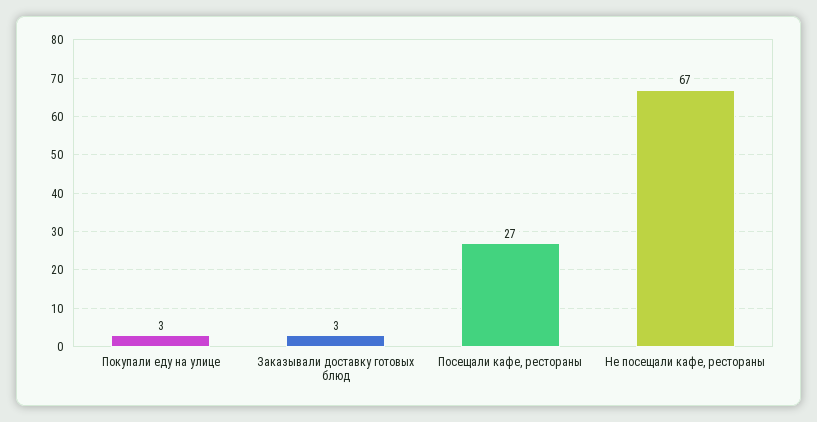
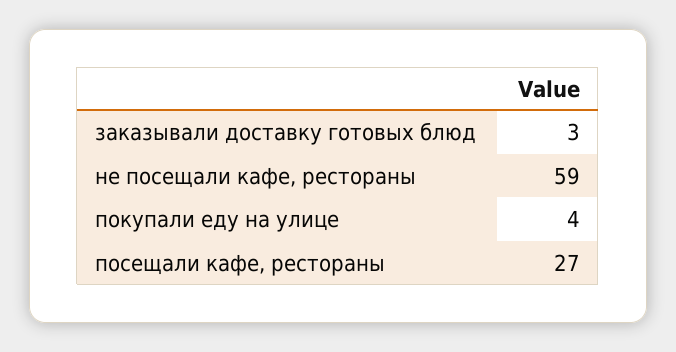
Покупали еду на улице: 3 -> 4
Не посещали кафе, рестораны: 67 -> 59

